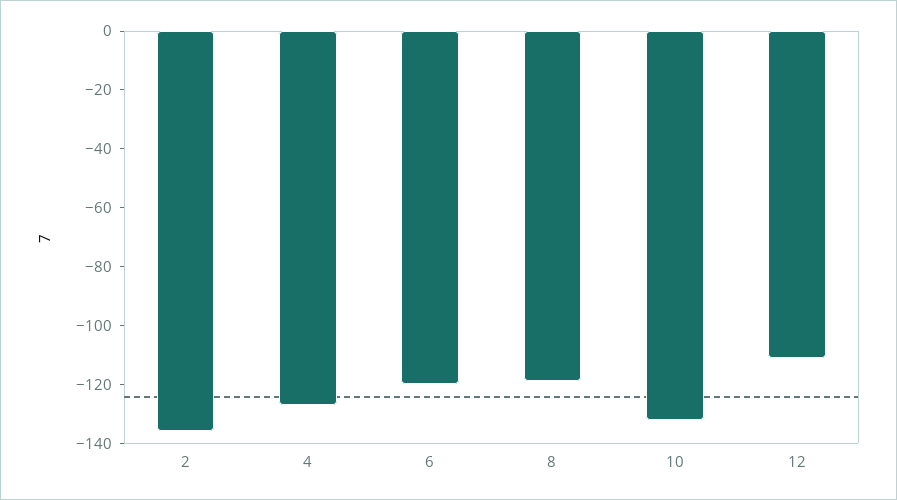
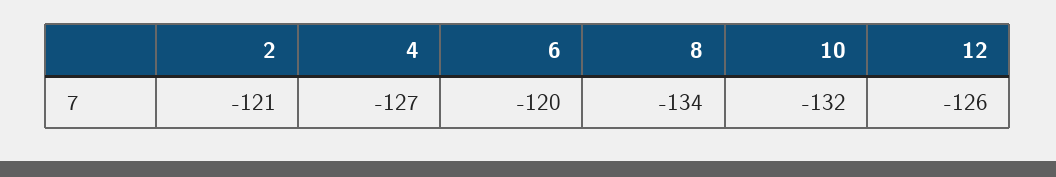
2: -135 -> -121
8: -120 -> -134
12: -110 -> -126

